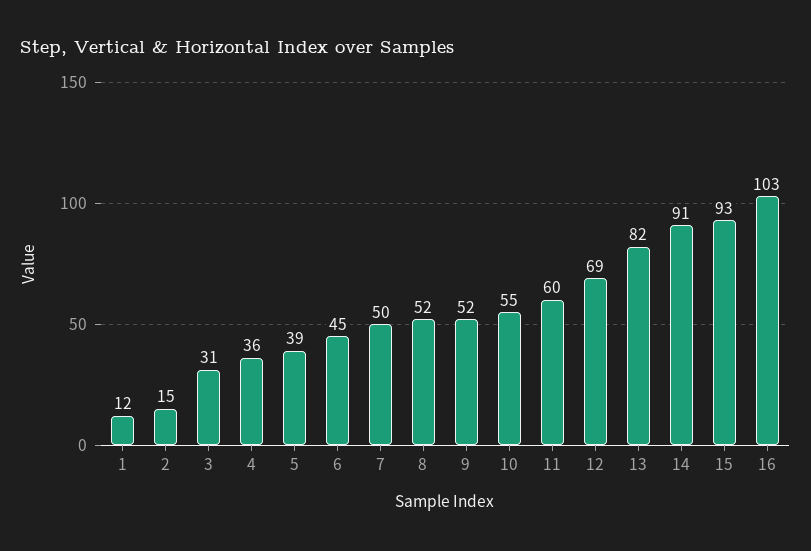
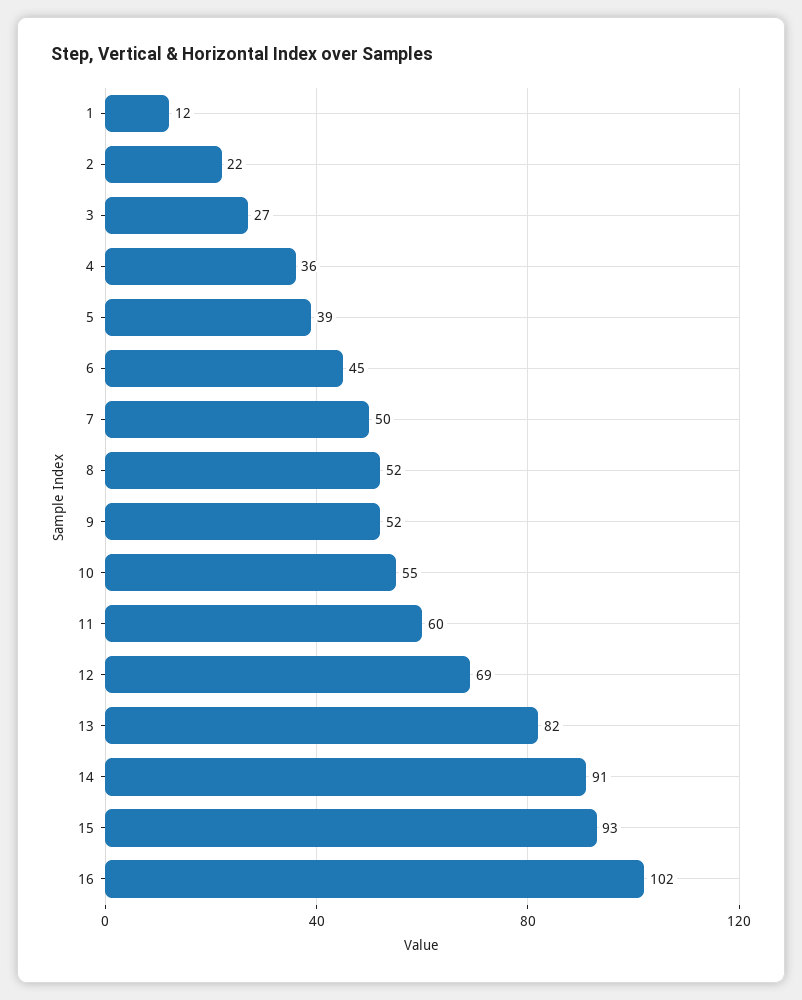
2: 15 -> 22
3: 31 -> 27
16: 103 -> 102

